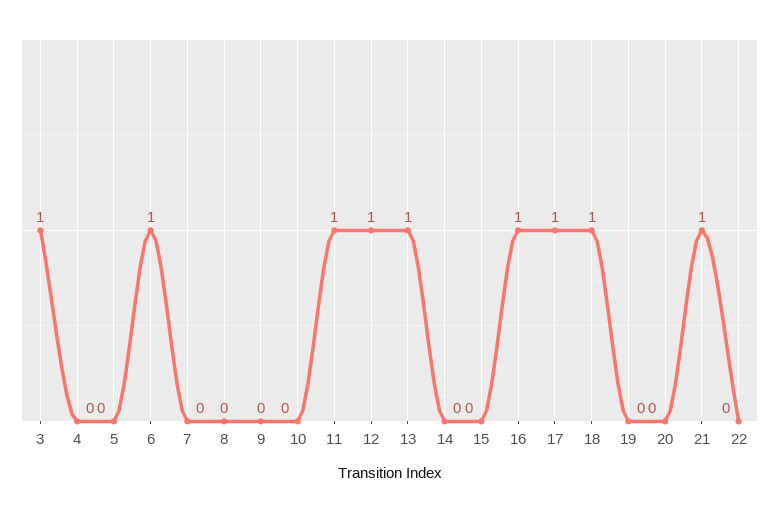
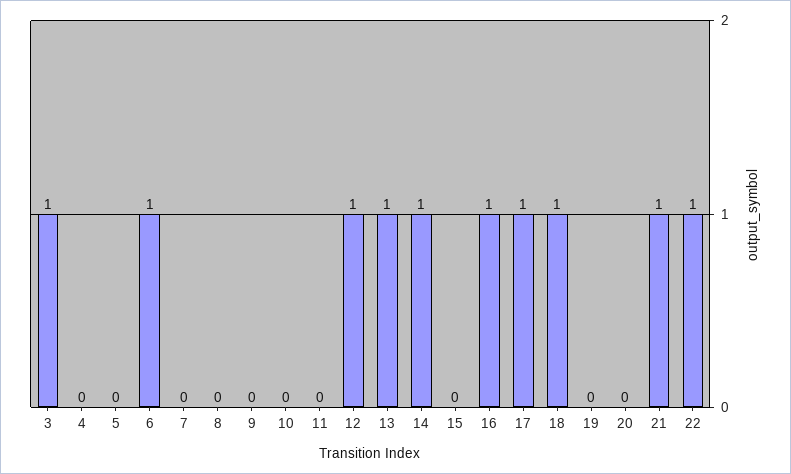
11: 1 -> 0
14: 0 -> 1
22: 0 -> 1

